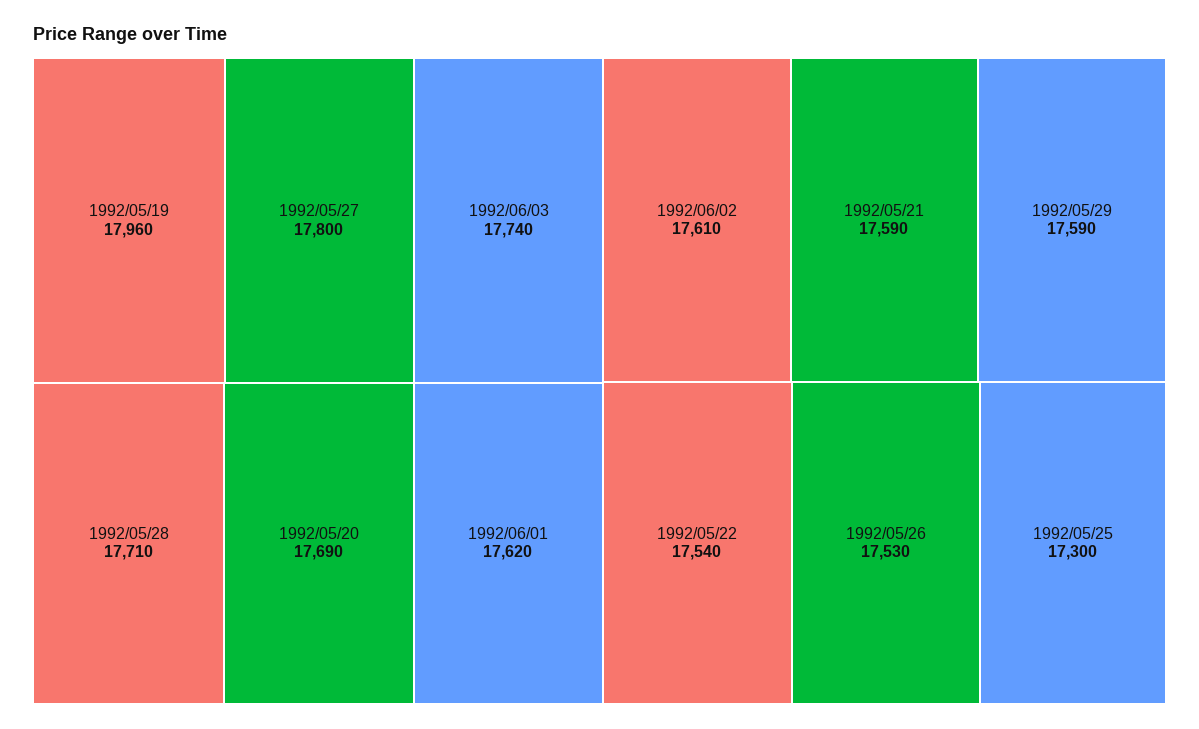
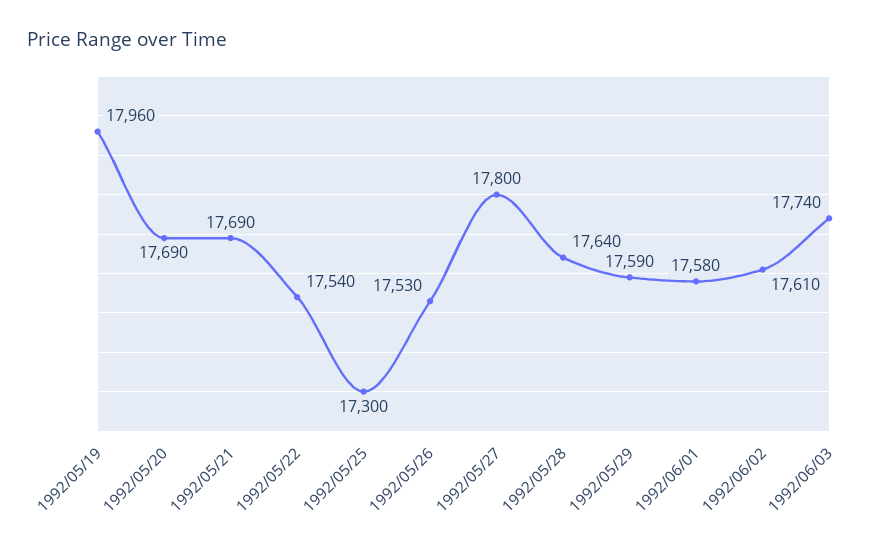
1992/05/28: 17710 -> 17640
1992/06/01: 17620 -> 17580
1992/05/21: 17590 -> 17690

